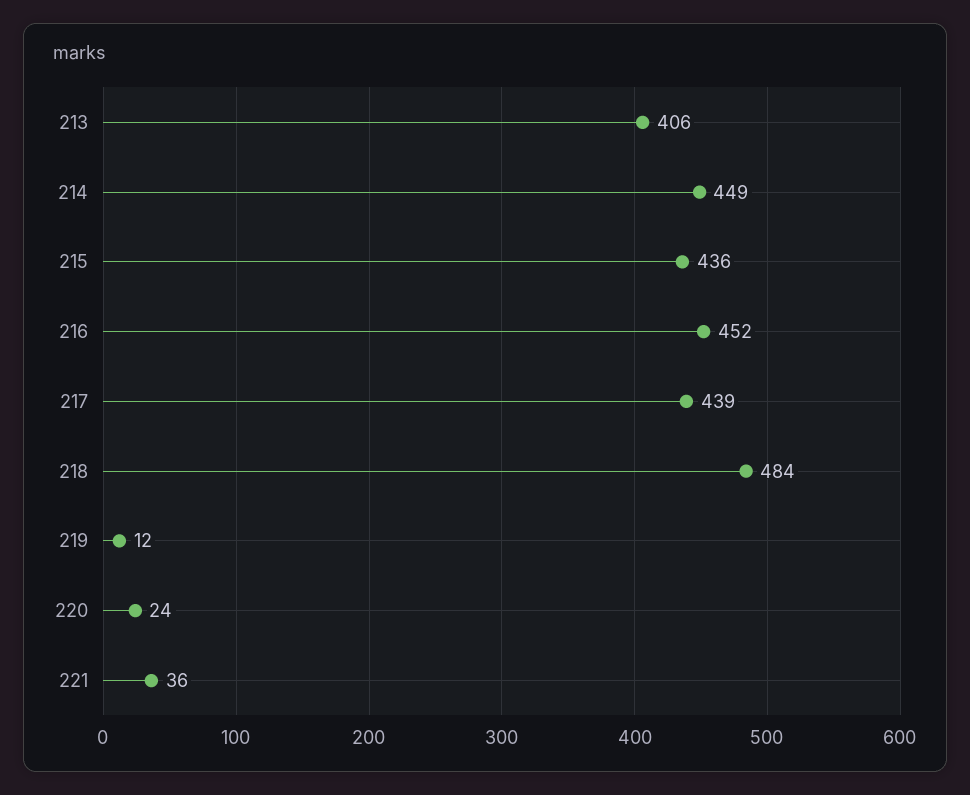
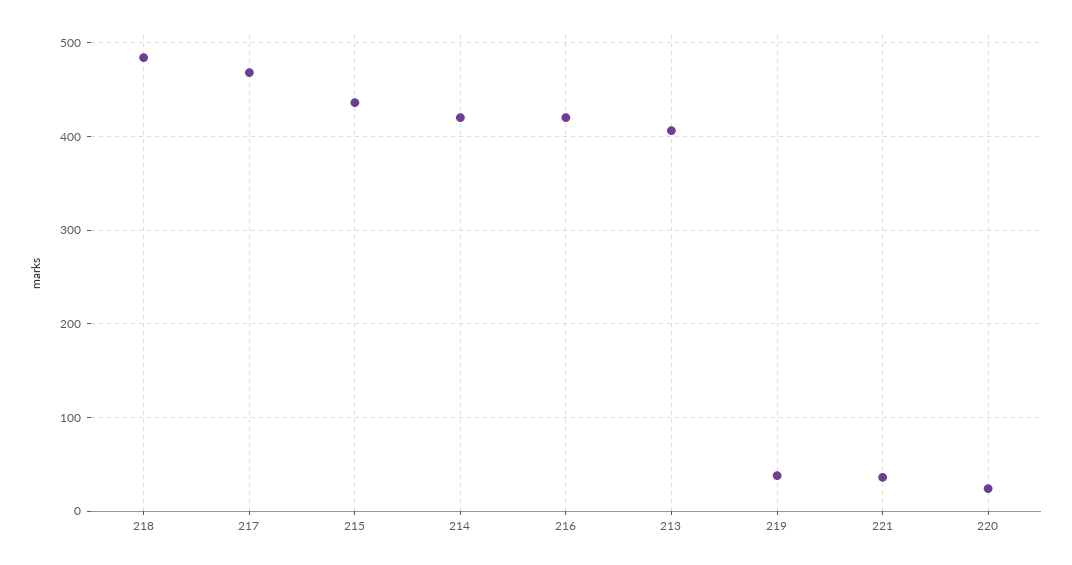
214: 449 -> 420
216: 452 -> 420
217: 439 -> 470
219: 12 -> 40

